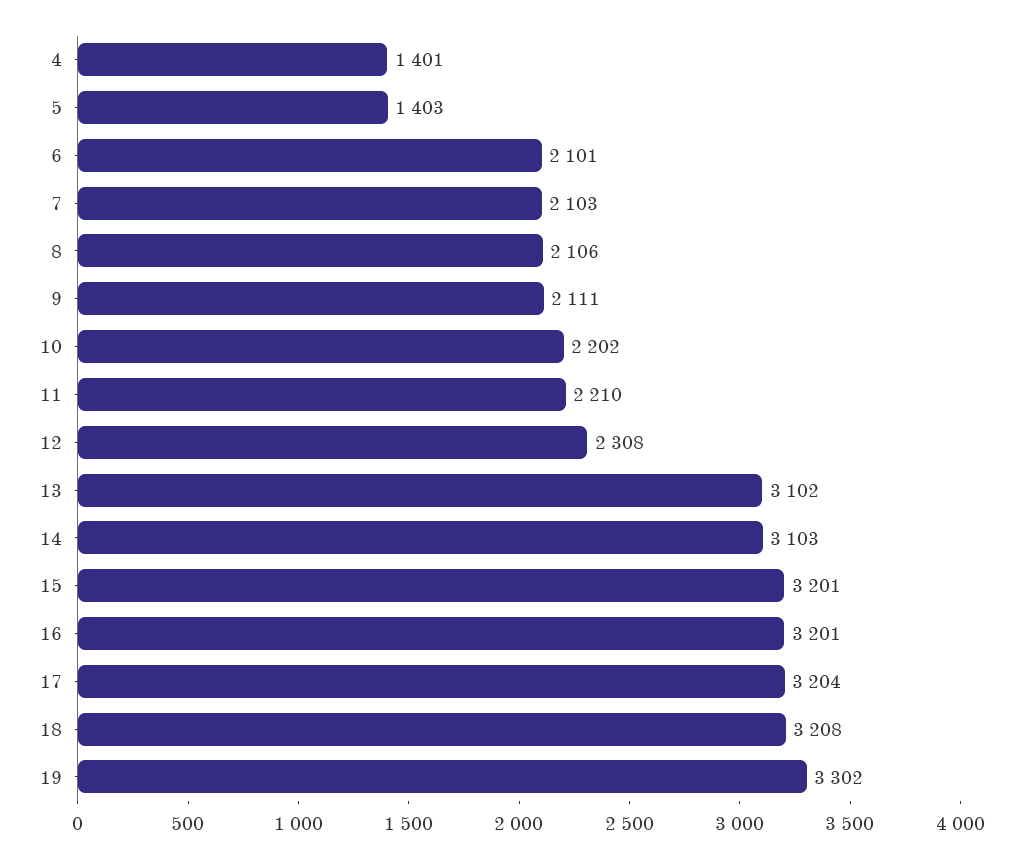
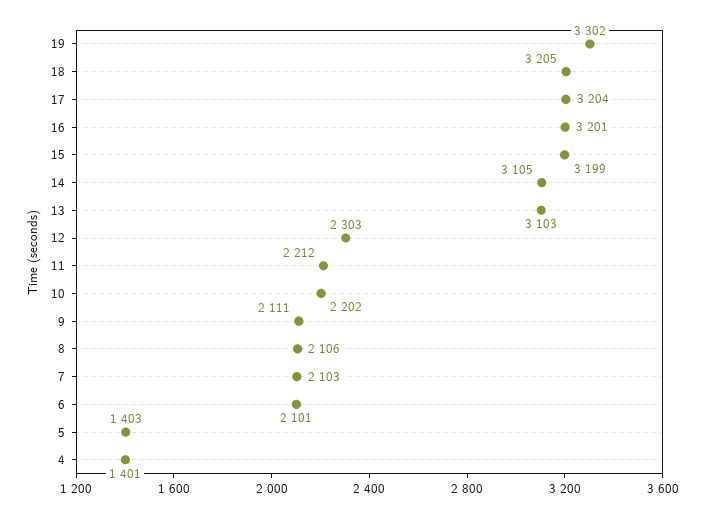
11: 2210 -> 2212
12: 2308 -> 2303
13: 3102 -> 3103
14: 3103 -> 3105
15: 3201 -> 3199
18: 3208 -> 3205

